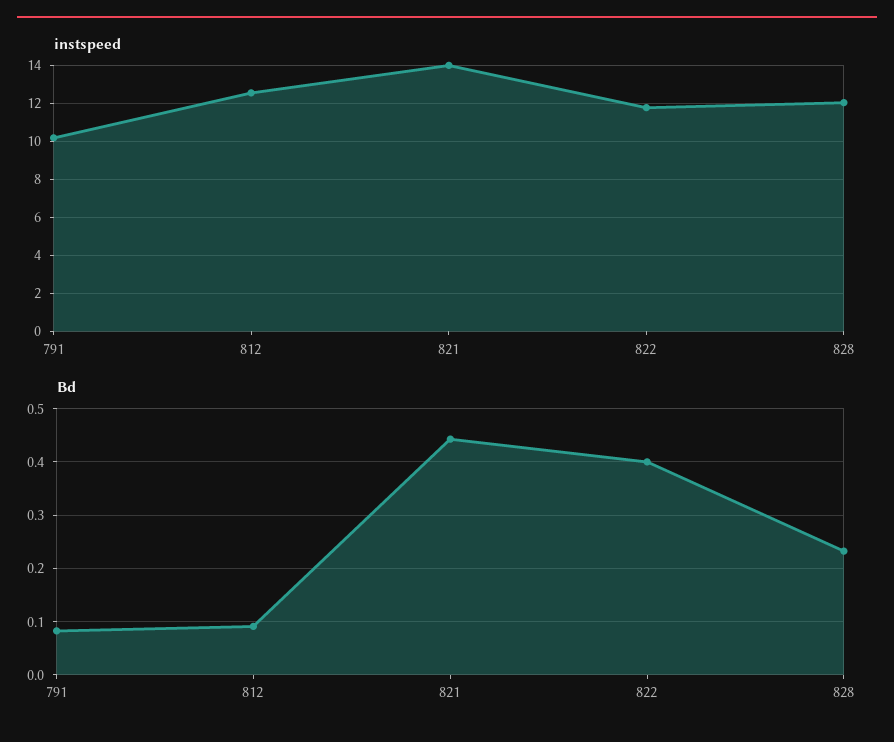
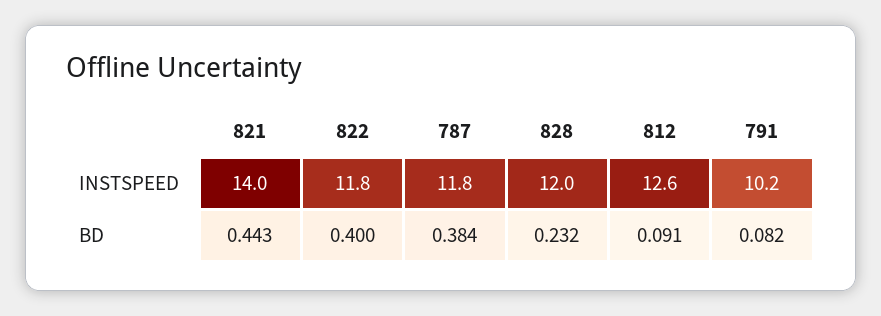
instspeed, 787: none -> 11.8
Bd, 787: none -> 0.384

